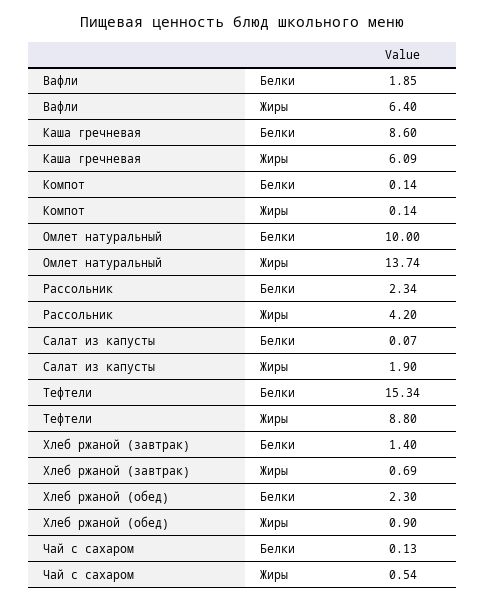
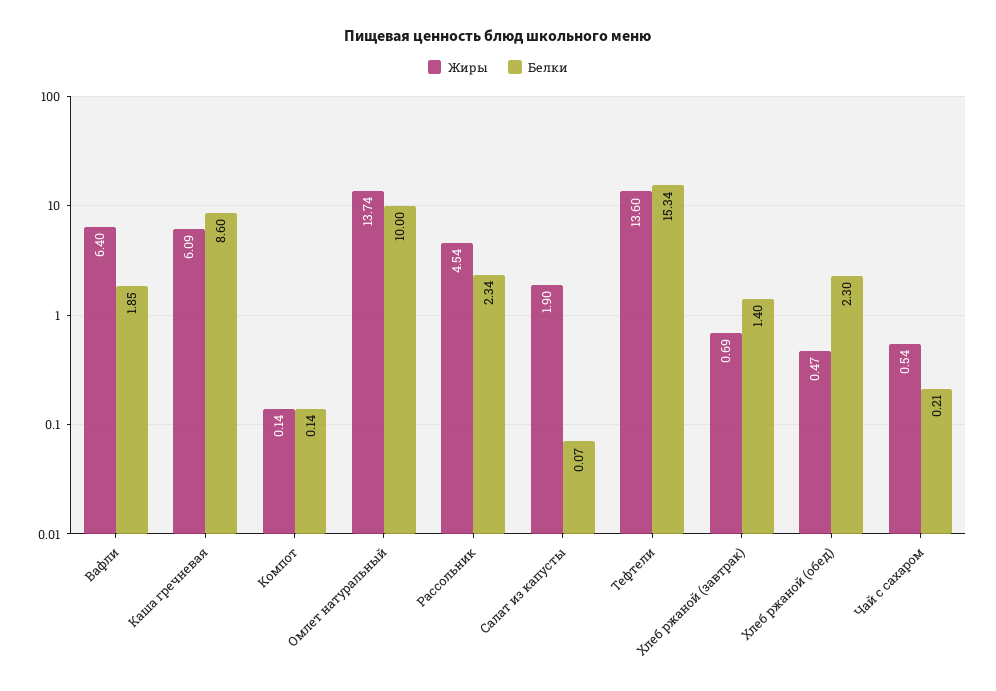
Жиры, Рассольник: 4.2 -> 4.54
Жиры, Тефтели: 8.8 -> 13.6
Жиры, Хлеб ржаной (обед): 0.9 -> 0.47
Белки, Чай с сахаром: 0.13 -> 0.21

